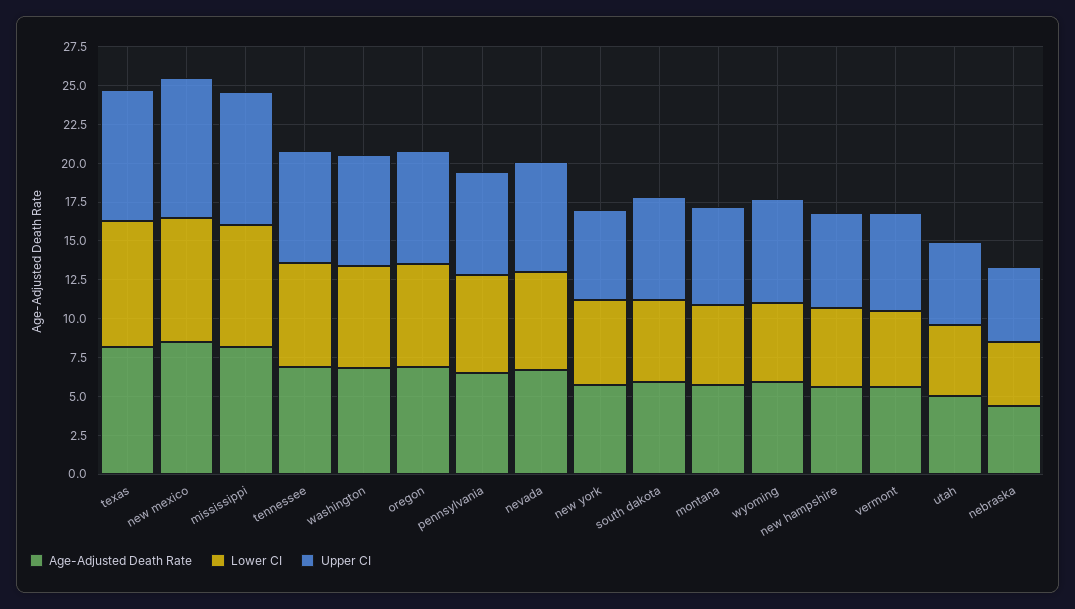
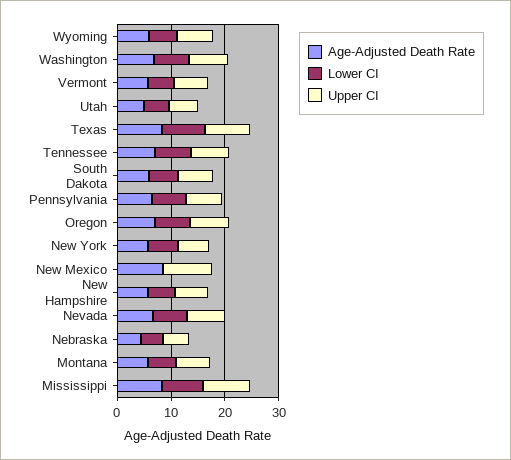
Lower CI, new mexico: 7.5 -> 0

